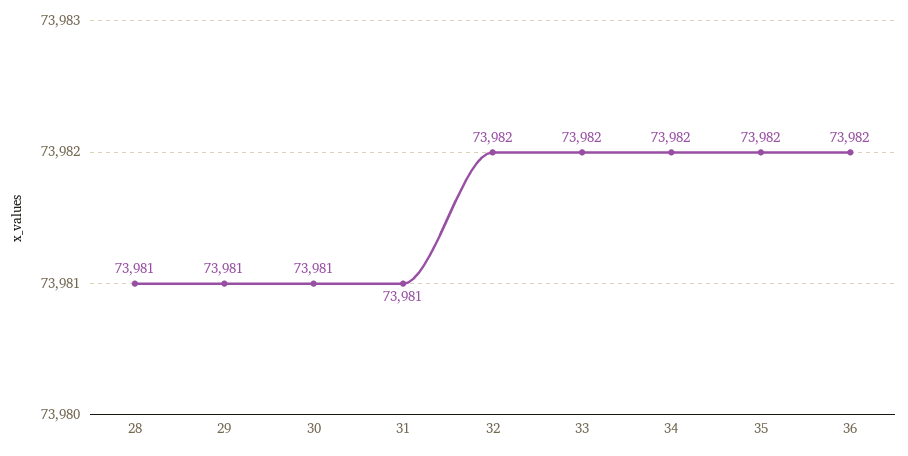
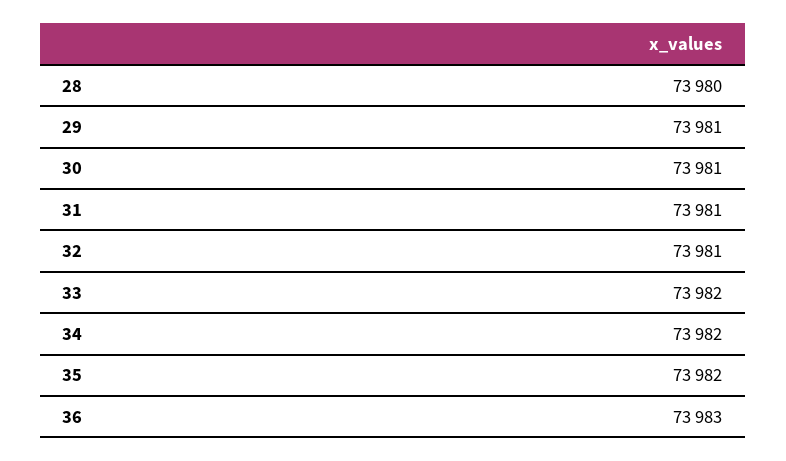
28: 73981 -> 73980
32: 73982 -> 73981
36: 73982 -> 73983

